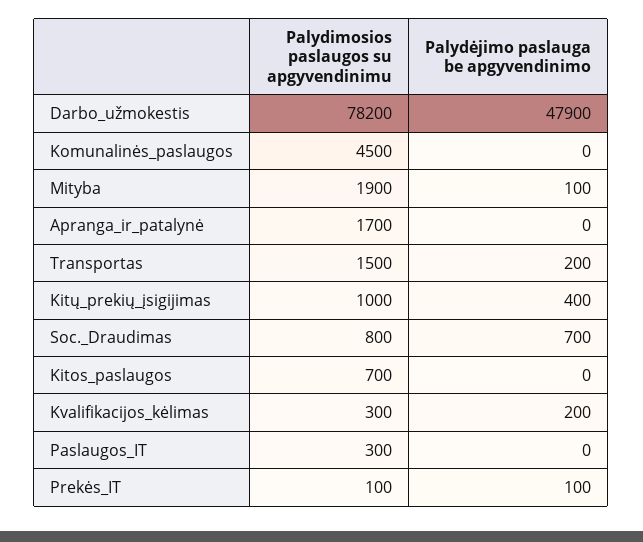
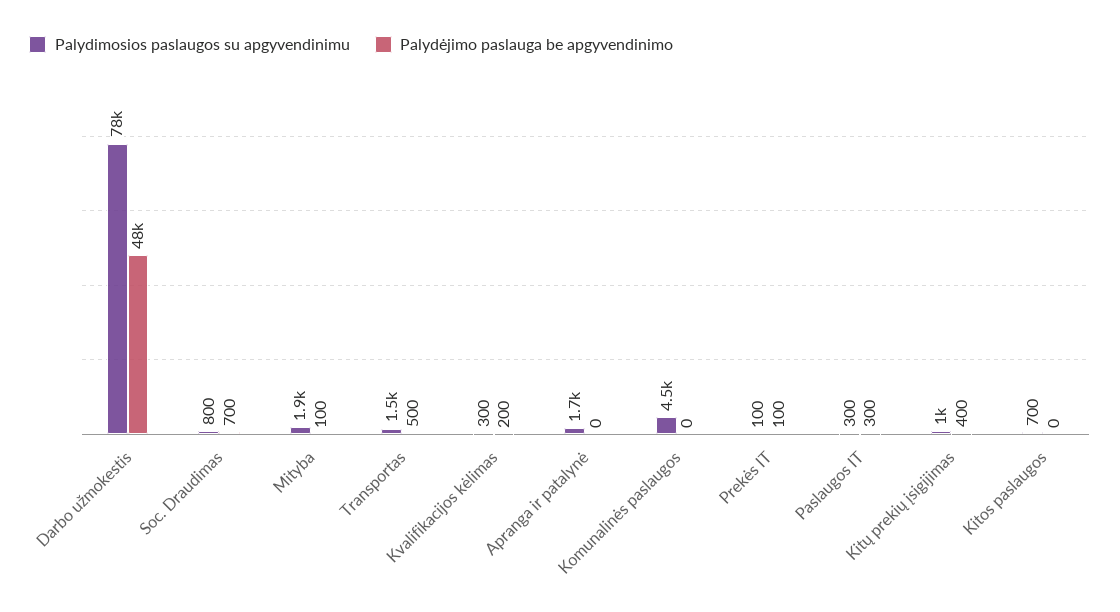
Palydėjimo paslauga be apgyvendinimo, Transportas: 200 -> 500
Palydėjimo paslauga be apgyvendinimo, Paslaugos_IT: 0 -> 300

